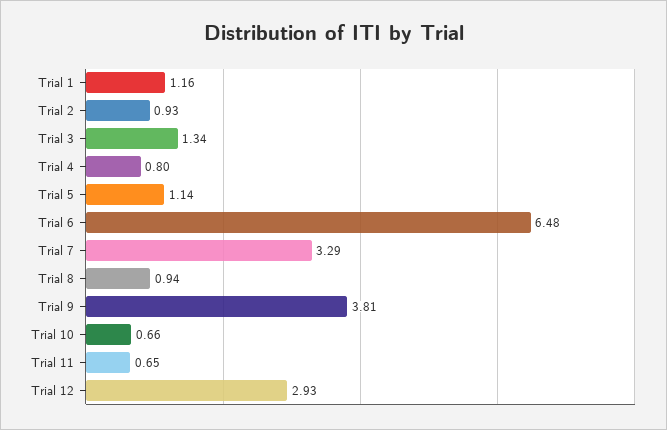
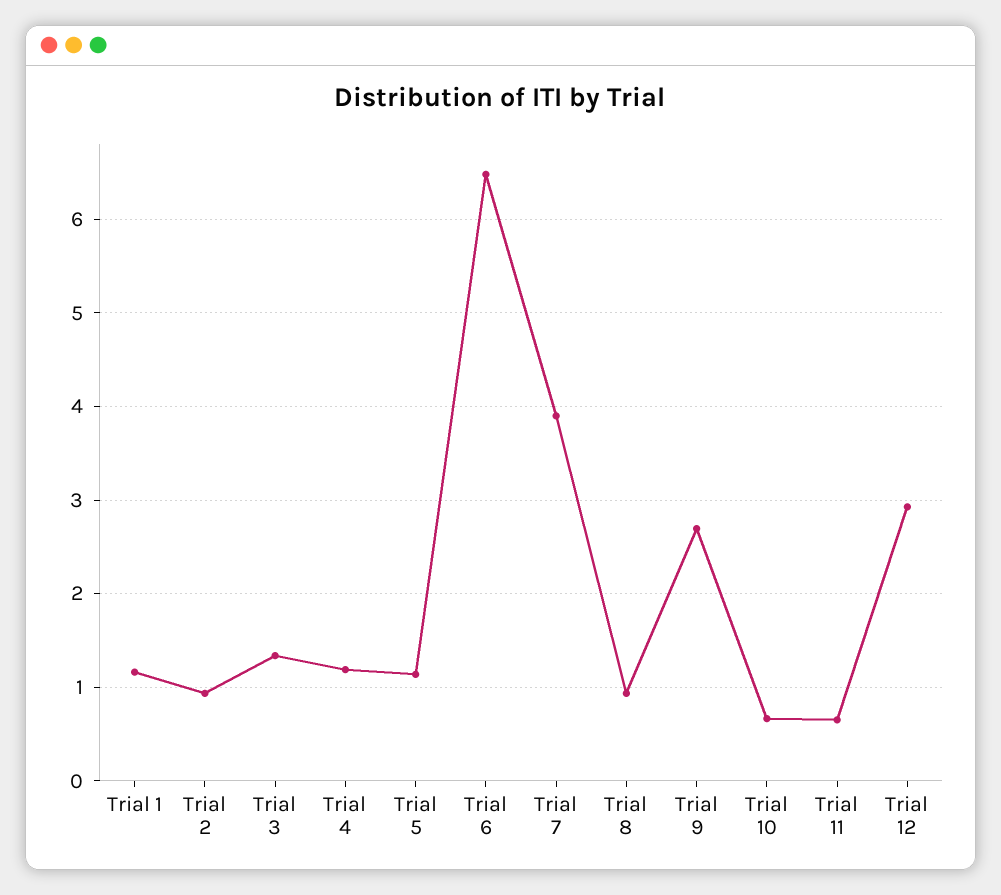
Trial 4: 0.8 -> 1.2
Trial 7: 3.29 -> 3.9
Trial 9: 3.81 -> 2.7

